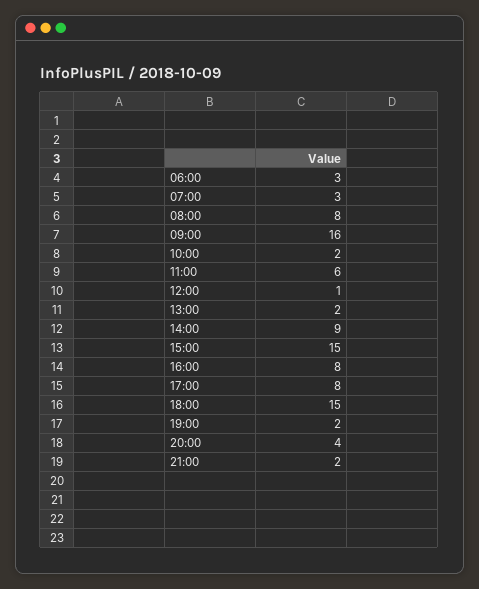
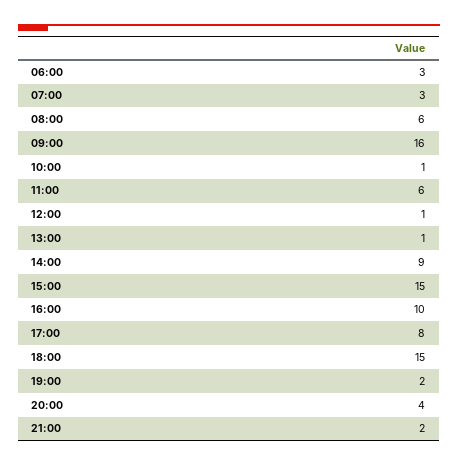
08:00: 8 -> 6
10:00: 2 -> 1
13:00: 2 -> 1
16:00: 8 -> 10

